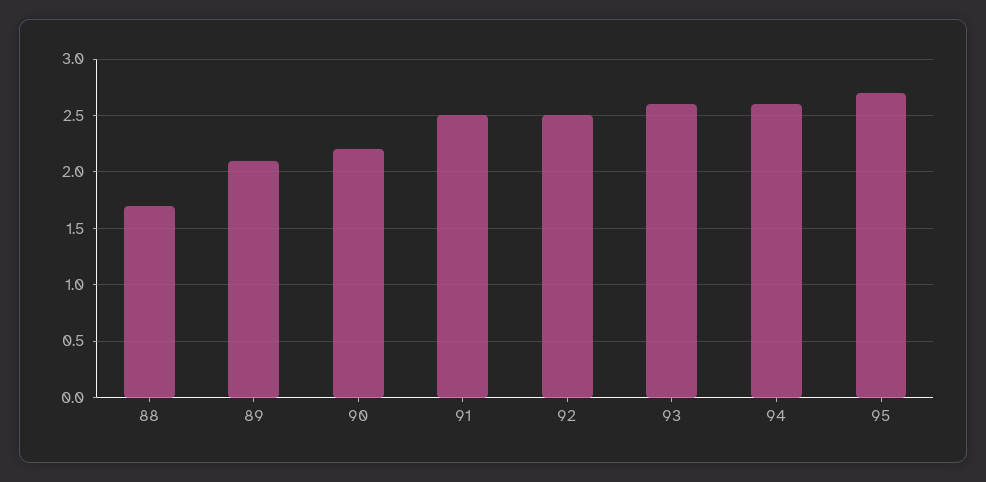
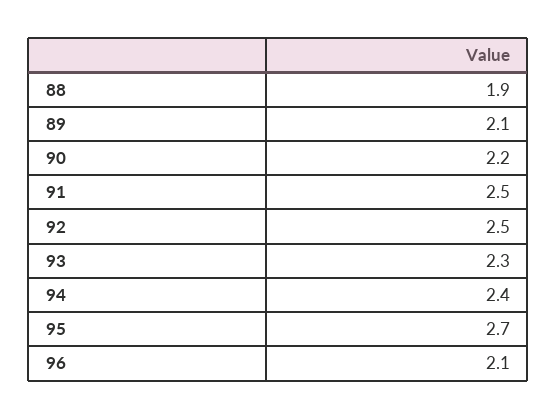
88: 1.7 -> 1.9
93: 2.6 -> 2.3
94: 2.6 -> 2.4
96: none -> 2.1

